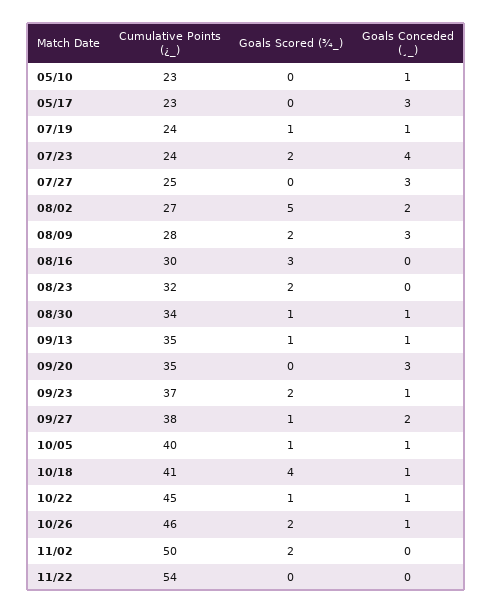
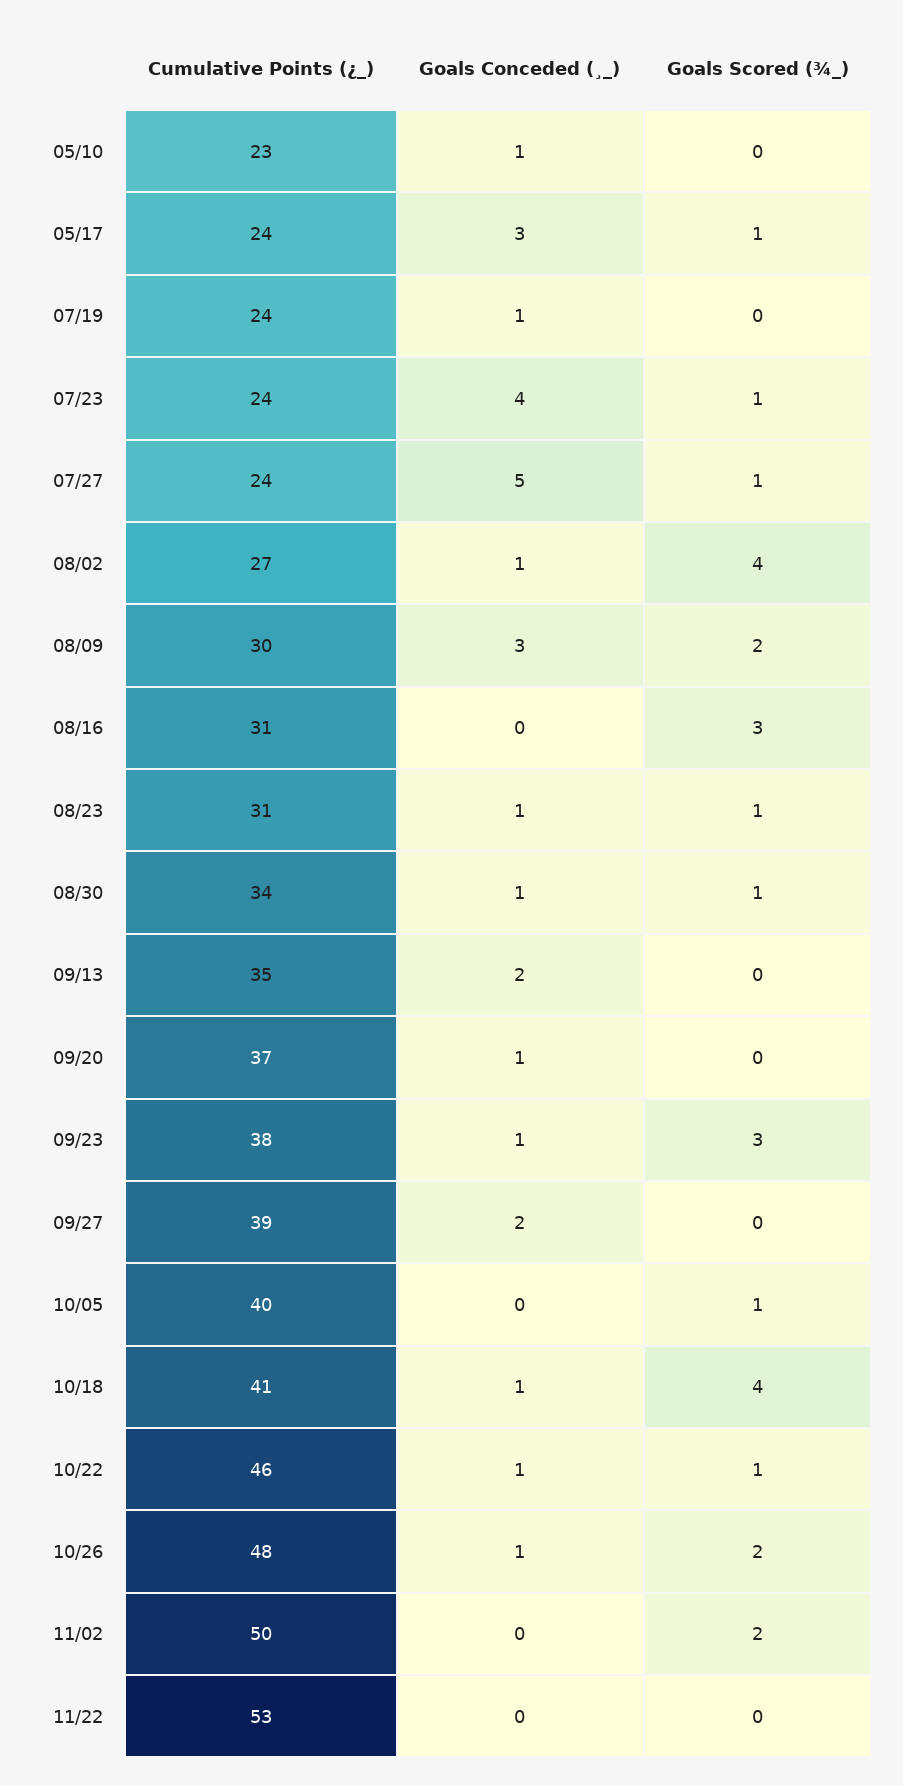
Cumulative Points (¿_), 05/17: 23 -> 24
Goals Scored (¾_), 05/17: 0 -> 1
Goals Scored (¾_), 07/19: 1 -> 0
Goals Scored (¾_), 07/23: 2 -> 1
Cumulative Points (¿_), 07/27: 25 -> 24
Goals Scored (¾_), 07/27: 0 -> 1
Goals Conceded (¸_), 07/27: 3 -> 5
Goals Scored (¾_), 08/02: 5 -> 4
Goals Conceded (¸_), 08/02: 2 -> 1
Cumulative Points (¿_), 08/09: 28 -> 30
Cumulative Points (¿_), 08/16: 30 -> 31
Cumulative Points (¿_), 08/23: 32 -> 31
Goals Scored (¾_), 08/23: 2 -> 1
Goals Conceded (¸_), 08/23: 0 -> 1
Goals Scored (¾_), 09/13: 1 -> 0
Goals Conceded (¸_), 09/13: 1 -> 2
Cumulative Points (¿_), 09/20: 35 -> 37
Goals Conceded (¸_), 09/20: 3 -> 1
Cumulative Points (¿_), 09/23: 37 -> 38
Goals Scored (¾_), 09/23: 2 -> 3
Cumulative Points (¿_), 09/27: 38 -> 39
Goals Scored (¾_), 09/27: 1 -> 0
Goals Conceded (¸_), 10/05: 1 -> 0
Cumulative Points (¿_), 10/22: 45 -> 46
Cumulative Points (¿_), 10/26: 46 -> 48
Cumulative Points (¿_), 11/22: 54 -> 53

